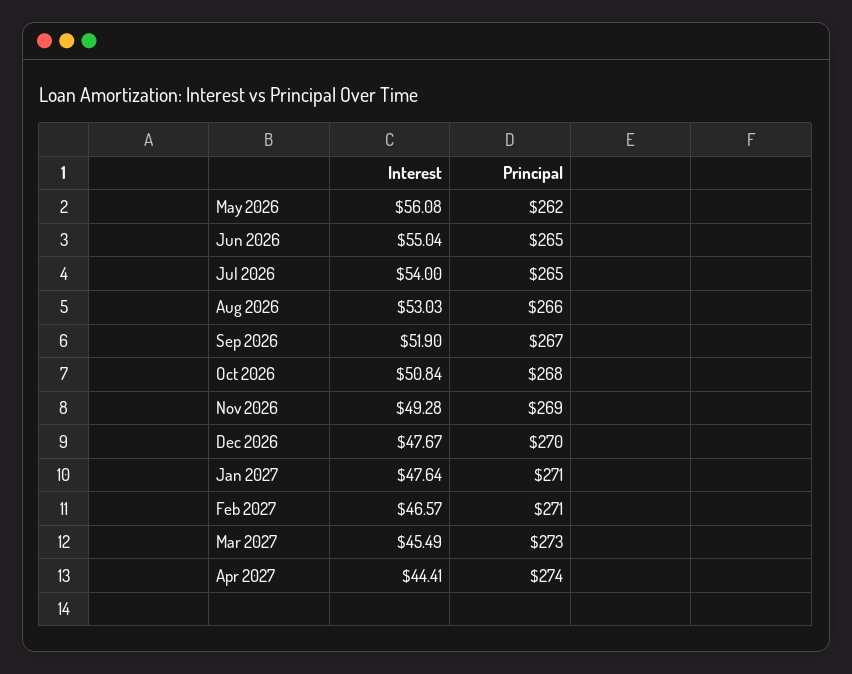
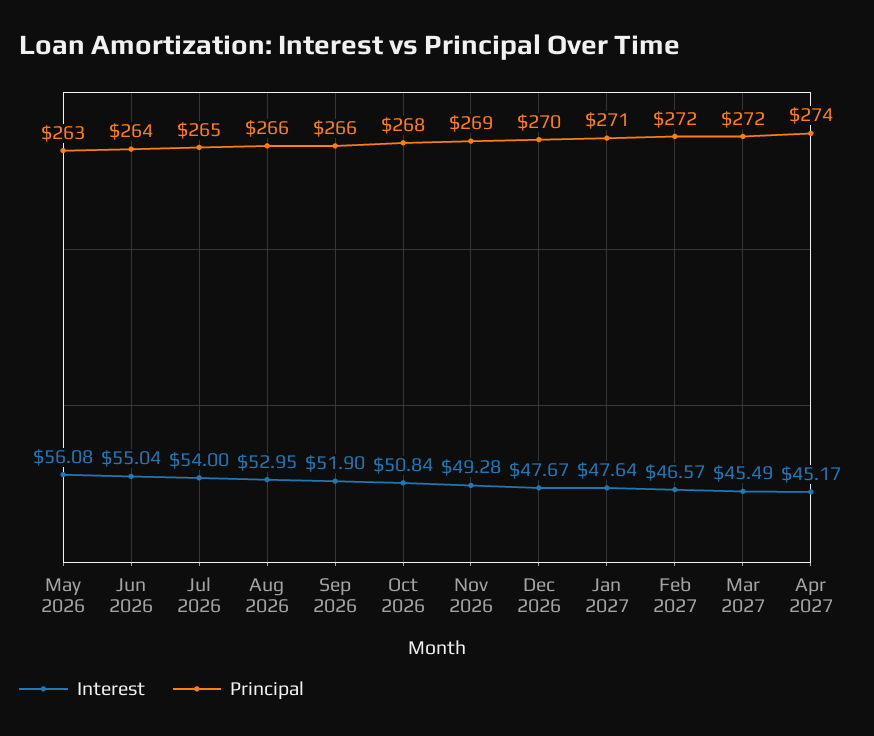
Principal, May 2026: 262 -> 263
Principal, Jun 2026: 265 -> 264
Interest, Aug 2026: 53.03 -> 52.95
Principal, Sep 2026: 267 -> 266
Principal, Feb 2027: 271 -> 272
Principal, Mar 2027: 273 -> 272
Interest, Apr 2027: 44.41 -> 45.17

